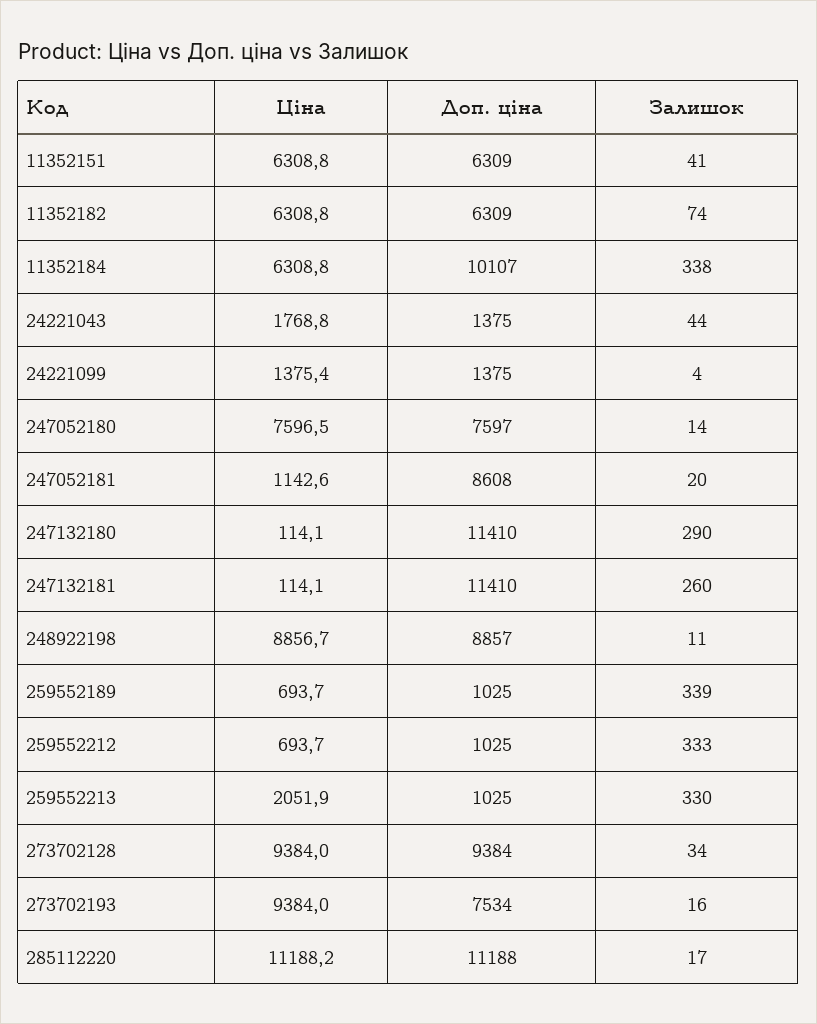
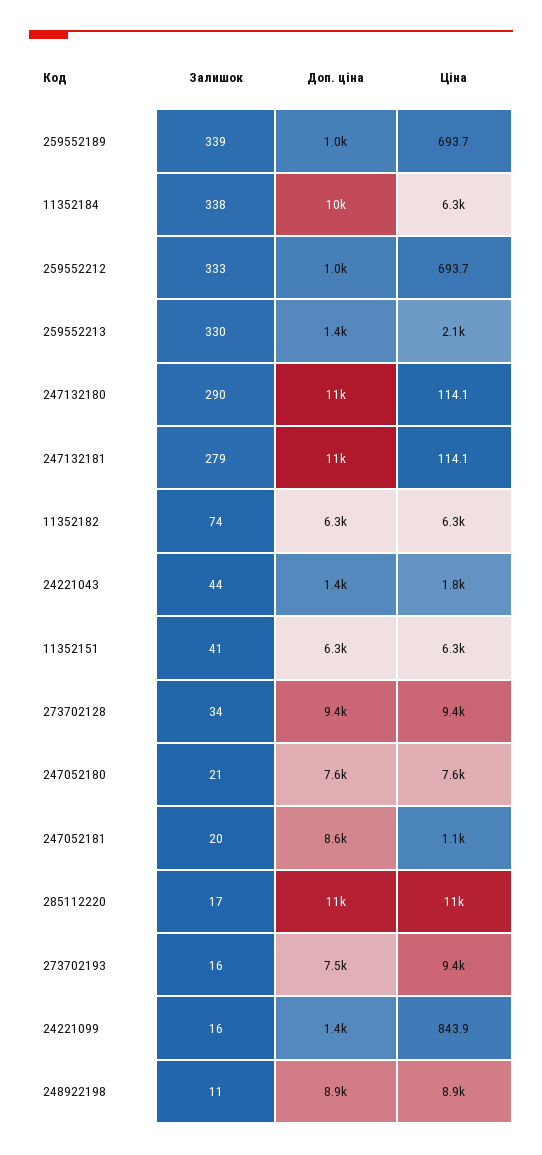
Ціна, 24221099: 1375.4 -> 843.9
Залишок, 24221099: 4 -> 16
Залишок, 247052180: 14 -> 21
Залишок, 247132181: 260 -> 279
Доп. ціна, 259552213: 1025 -> 1400

